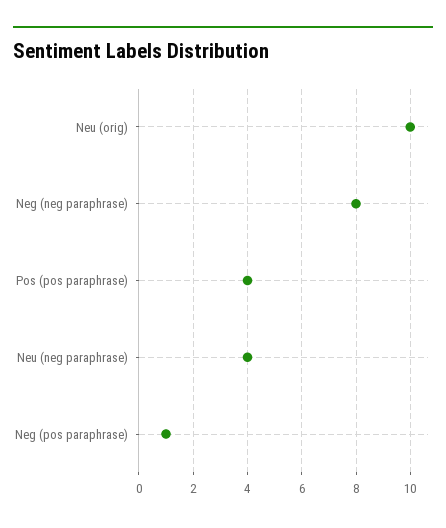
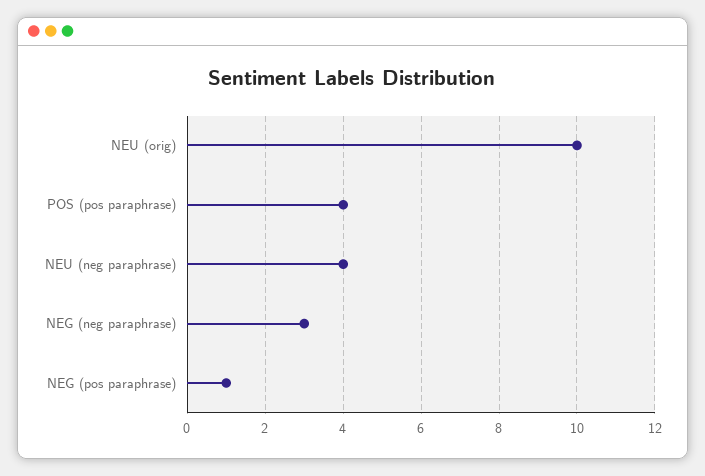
Neg (neg paraphrase): 8 -> 3

